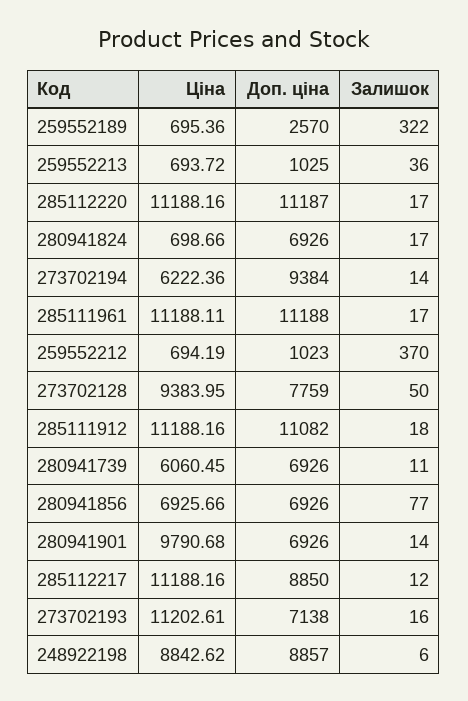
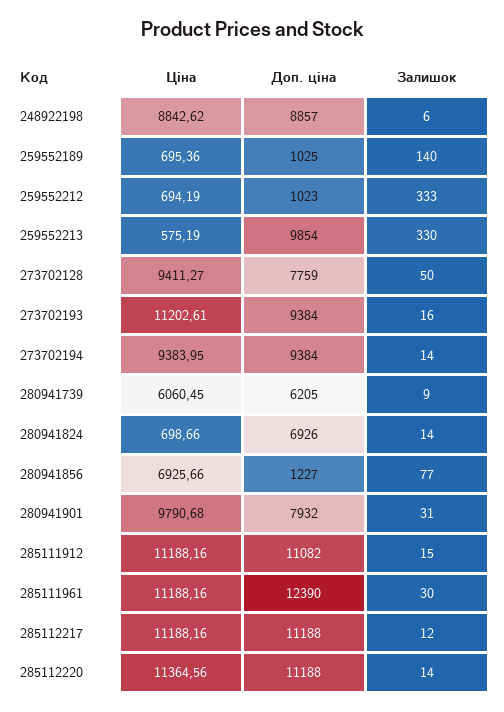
Доп. ціна, 259552189: 2570 -> 1025
Залишок, 259552189: 322 -> 140
Ціна, 259552213: 693.72 -> 575.19
Доп. ціна, 259552213: 1025 -> 9854
Залишок, 259552213: 36 -> 330
Ціна, 285112220: 11188.16 -> 11364.56
Доп. ціна, 285112220: 11187 -> 11188
Залишок, 285112220: 17 -> 14
Залишок, 280941824: 17 -> 14
Ціна, 273702194: 6222.36 -> 9383.95
Ціна, 285111961: 11188.11 -> 11188.16
Доп. ціна, 285111961: 11188 -> 12390
Залишок, 285111961: 17 -> 30
Залишок, 259552212: 370 -> 333
Ціна, 273702128: 9383.95 -> 9411.27
Залишок, 285111912: 18 -> 15
Доп. ціна, 280941739: 6926 -> 6205
Залишок, 280941739: 11 -> 9
Доп. ціна, 280941856: 6926 -> 1227
Доп. ціна, 280941901: 6926 -> 7932
Залишок, 280941901: 14 -> 31
Доп. ціна, 285112217: 8850 -> 11188
Доп. ціна, 273702193: 7138 -> 9384

